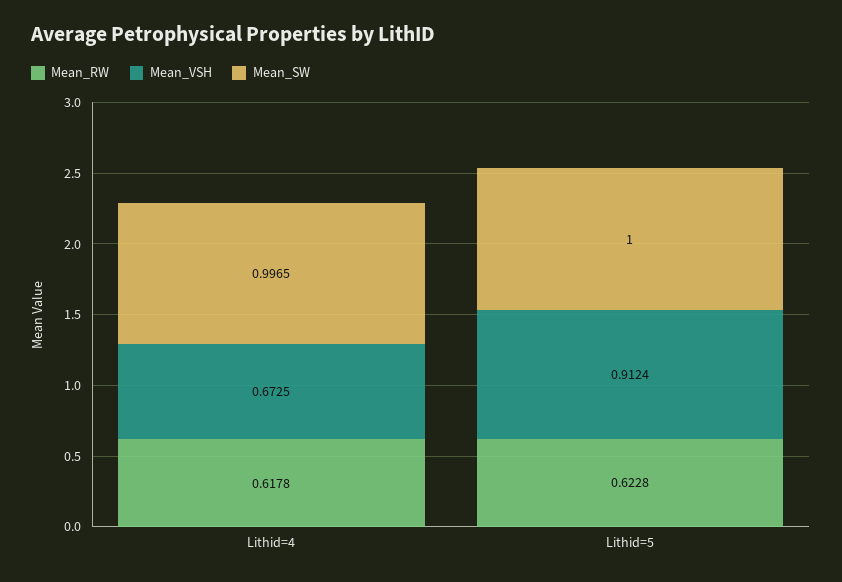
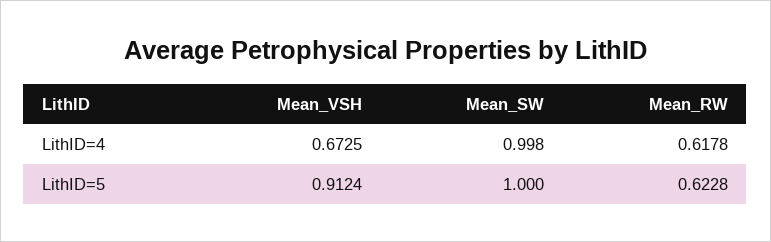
Mean_SW, Lithid=4: 0.9965 -> 0.998

